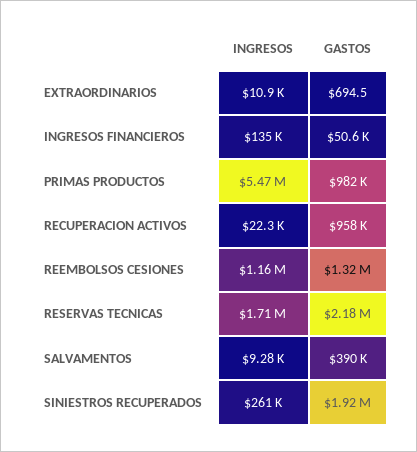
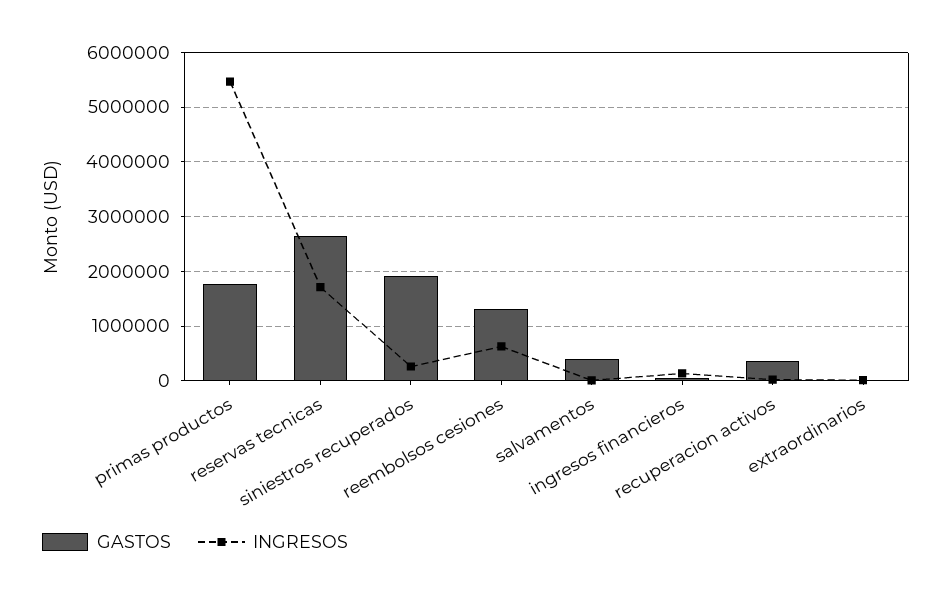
GASTOS, PRIMAS PRODUCTOS: 982000 -> 1800000
GASTOS, RECUPERACION ACTIVOS: 958000 -> 400000
INGRESOS, REEMBOLSOS CESIONES: 1160000 -> 600000
GASTOS, RESERVAS TECNICAS: 2180000 -> 2600000

